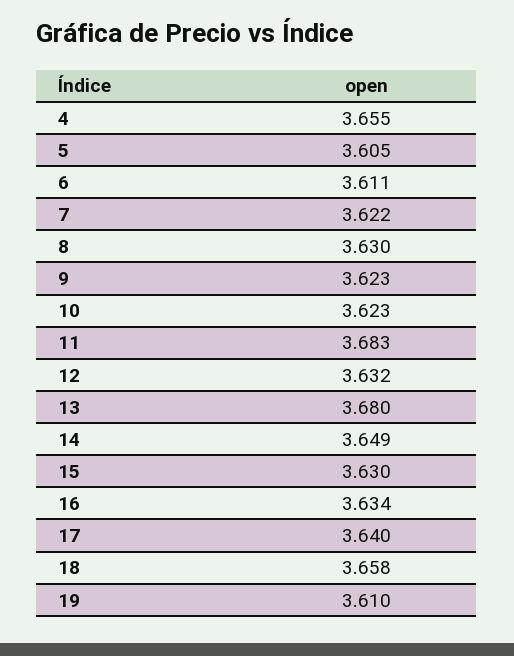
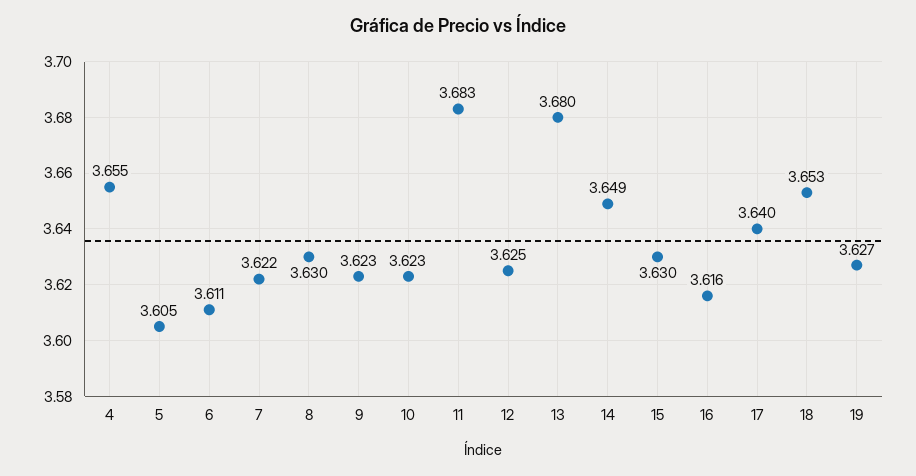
12: 3.632 -> 3.625
16: 3.634 -> 3.616
18: 3.658 -> 3.653
19: 3.61 -> 3.627

